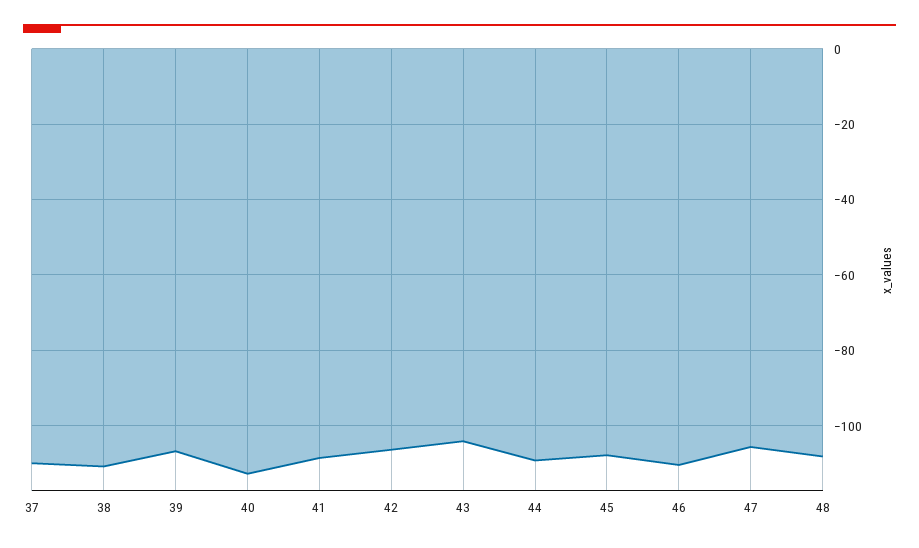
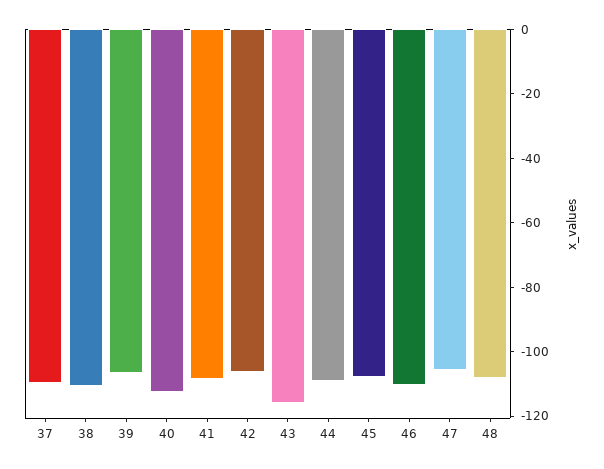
43: -104 -> -115

